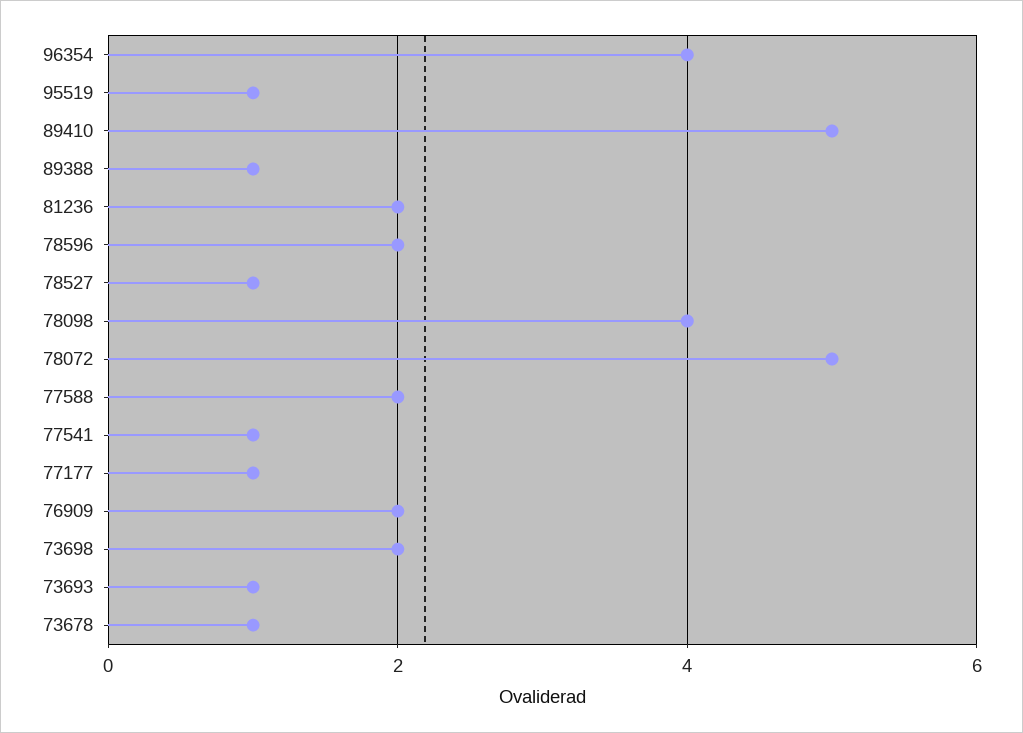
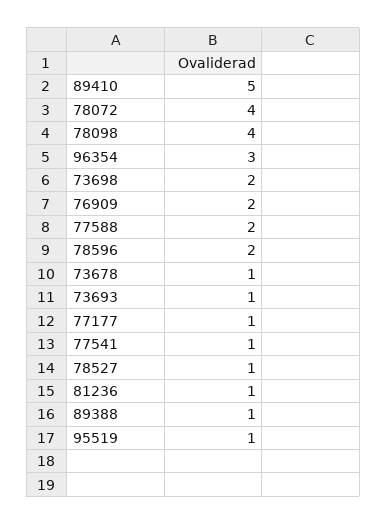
96354: 4 -> 3
81236: 2 -> 1
78072: 5 -> 4

